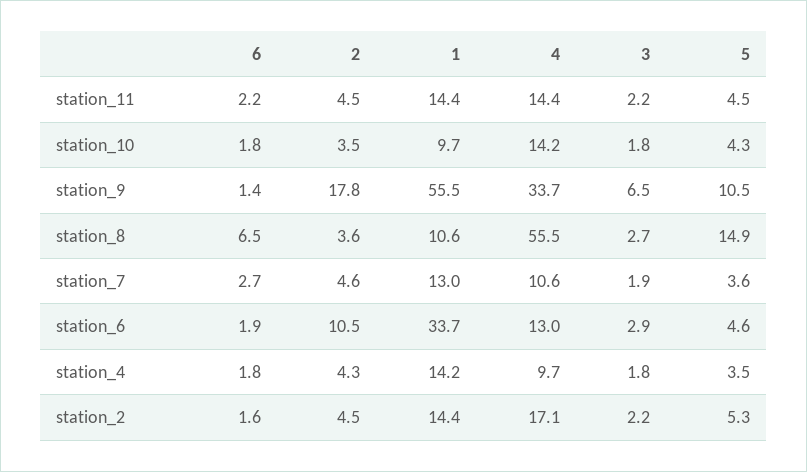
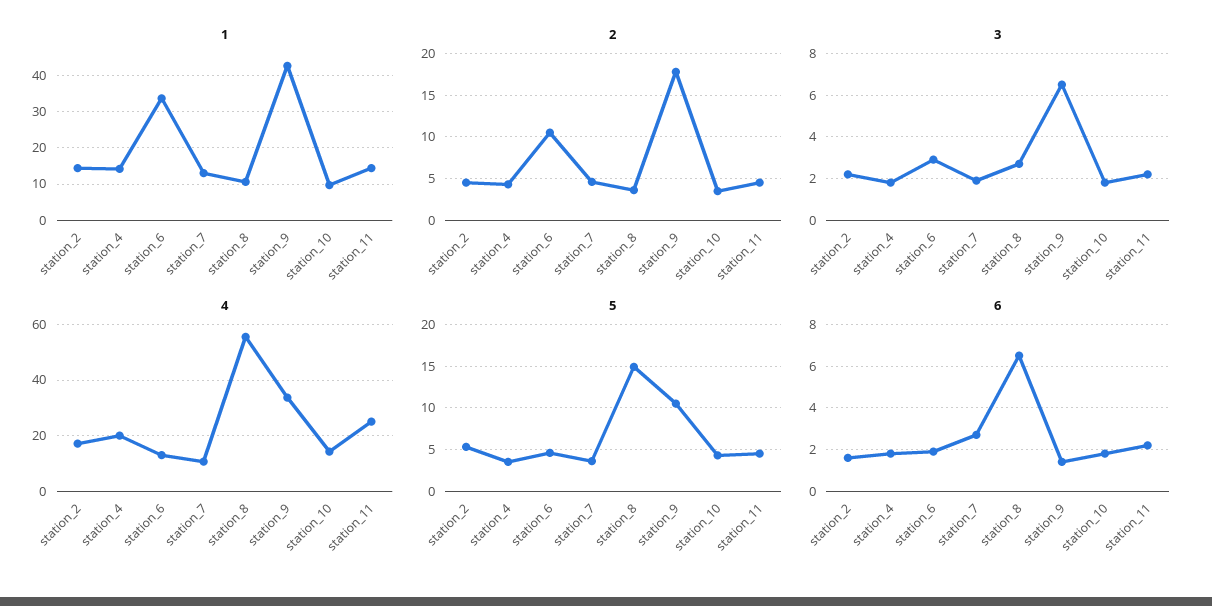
4, station_11: 14.4 -> 25
1, station_9: 55.5 -> 42
4, station_4: 9.7 -> 20

